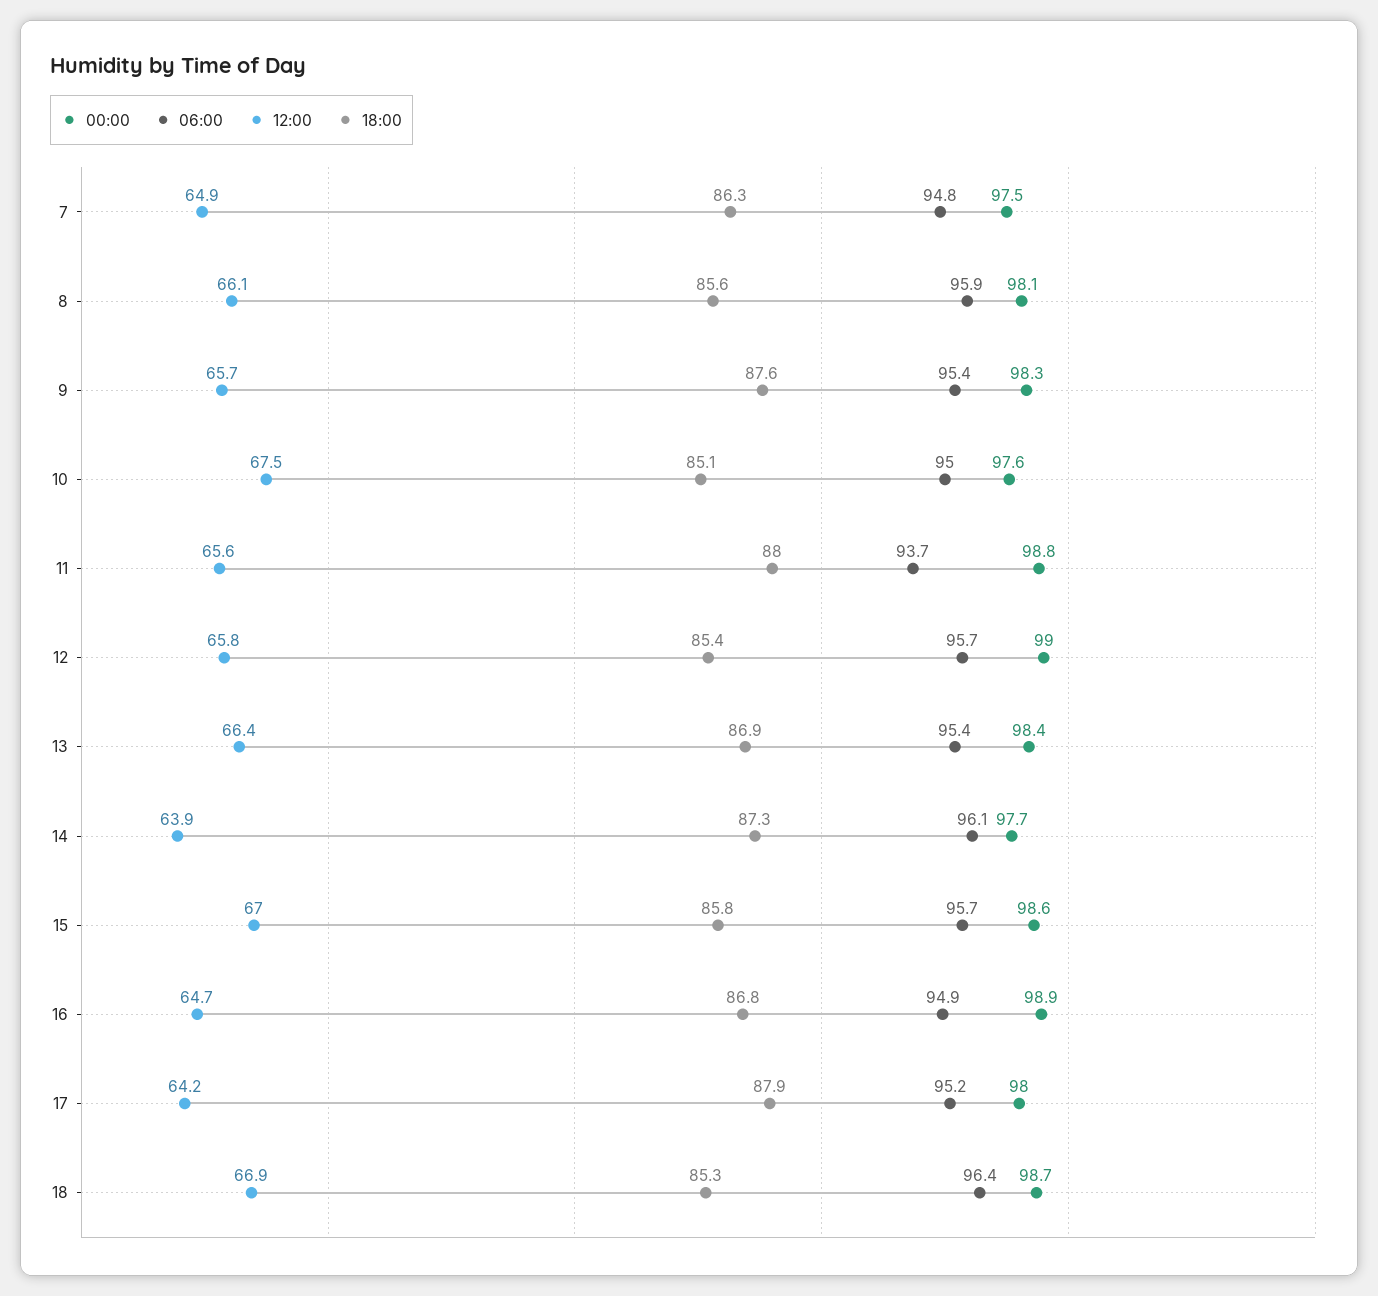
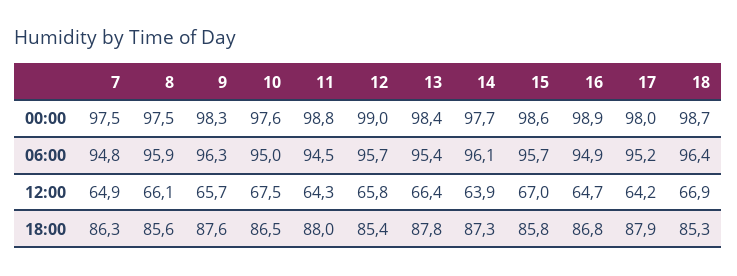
00:00, 8: 98.1 -> 97.5
06:00, 9: 95.4 -> 96.3
18:00, 10: 85.1 -> 86.5
06:00, 11: 93.7 -> 94.5
12:00, 11: 65.6 -> 64.3
18:00, 13: 86.9 -> 87.8

